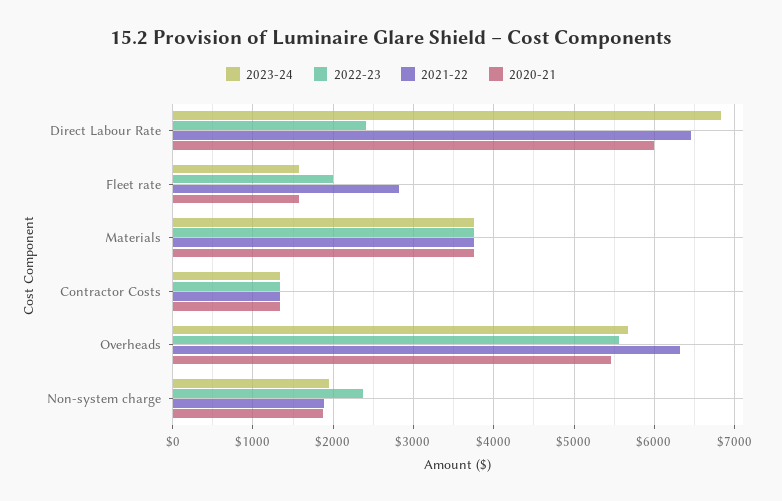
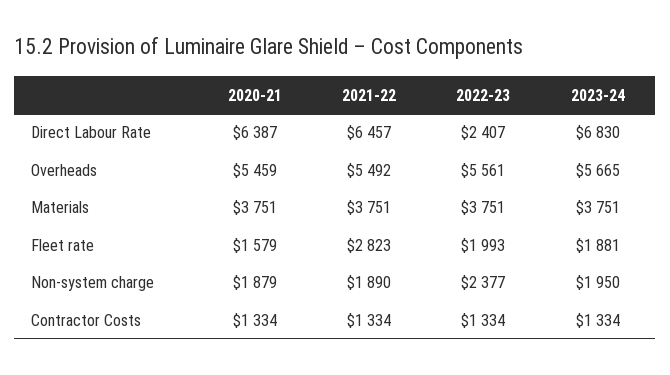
2020-21, Direct Labour Rate: 6000 -> 6387
2023-24, Fleet rate: 1600 -> 1881
2021-22, Overheads: 6300 -> 5492

